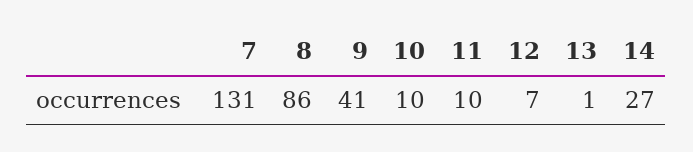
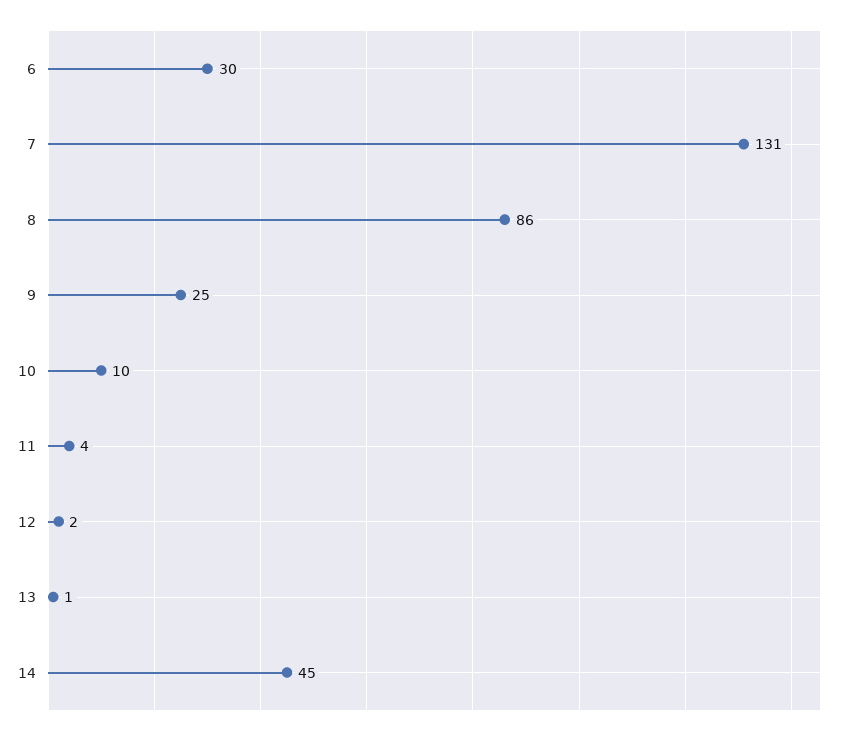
9: 41 -> 25
11: 10 -> 4
12: 7 -> 2
14: 27 -> 45
6: none -> 30

